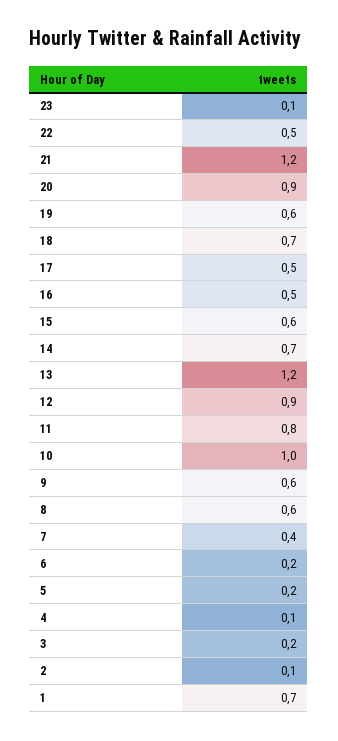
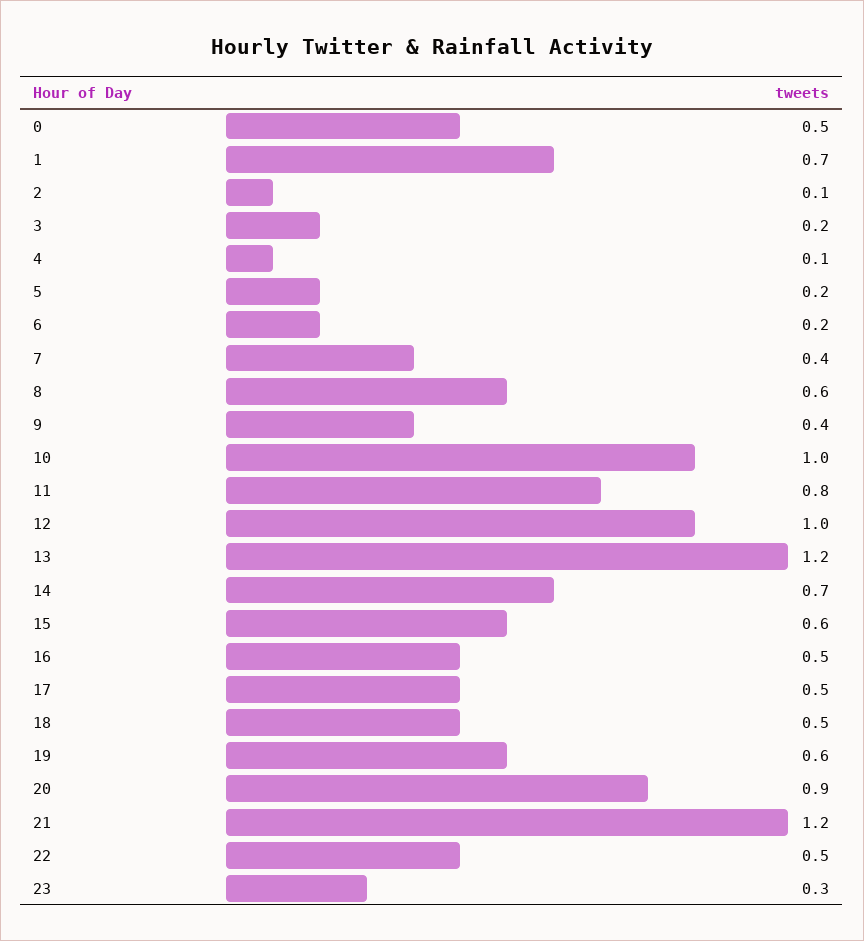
23: 0.1 -> 0.3
18: 0.7 -> 0.5
12: 0.9 -> 1
9: 0.6 -> 0.4
0: none -> 0.5

